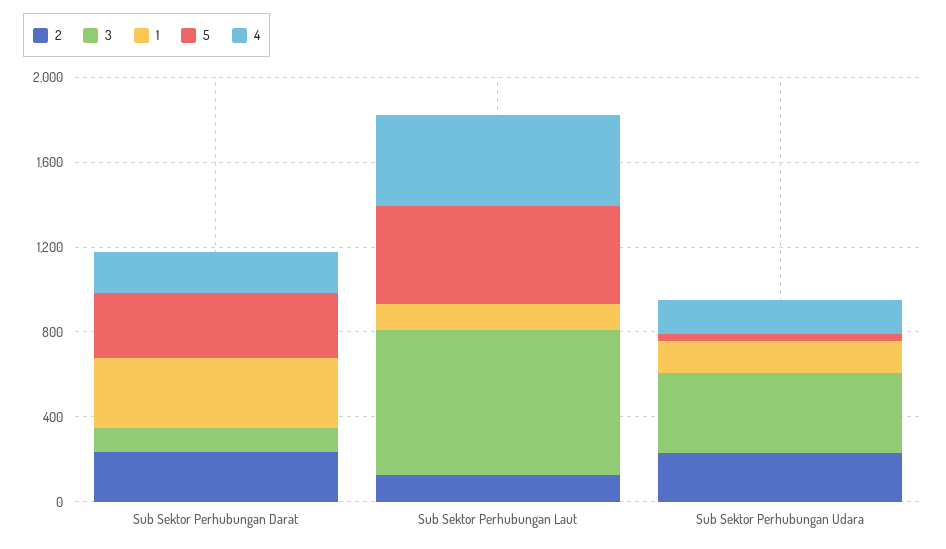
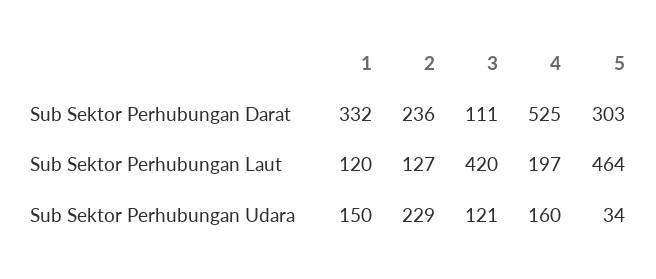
4, Sub Sektor Perhubungan Darat: 200 -> 525
3, Sub Sektor Perhubungan Laut: 700 -> 420
4, Sub Sektor Perhubungan Laut: 400 -> 197
3, Sub Sektor Perhubungan Udara: 400 -> 121

